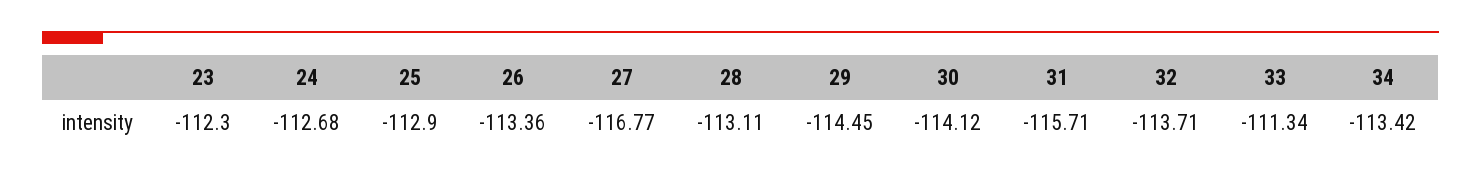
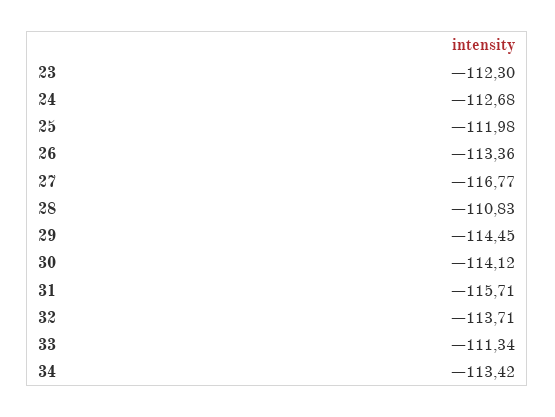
25: -112.9 -> -111.98
28: -113.11 -> -110.83

